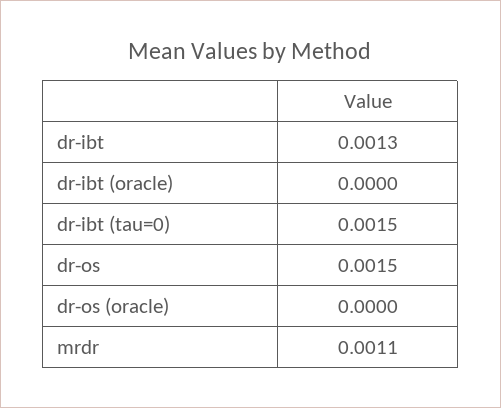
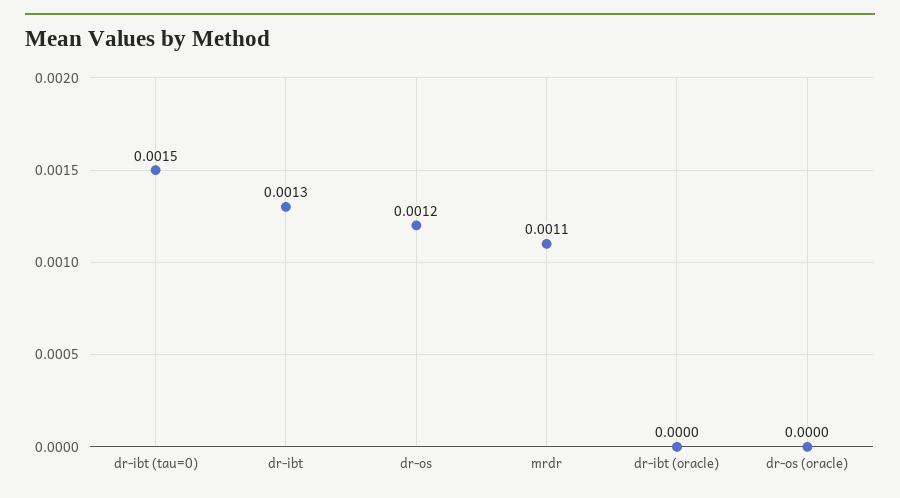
dr-os: 0.0015 -> 0.0012

